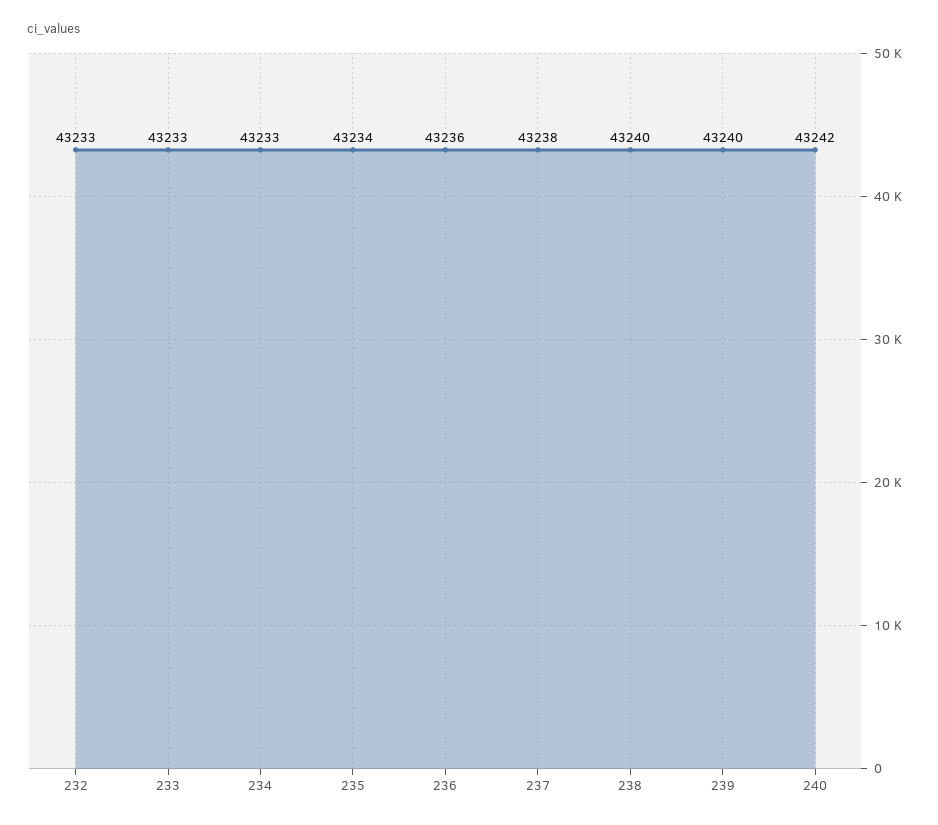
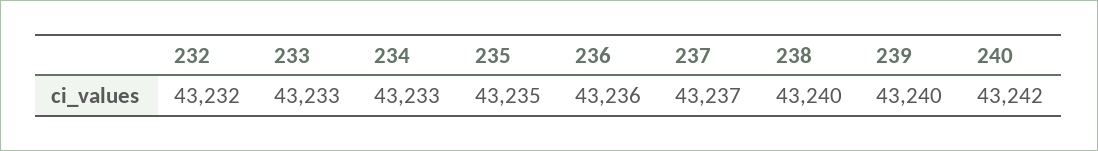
232: 43233 -> 43232
235: 43234 -> 43235
237: 43238 -> 43237

